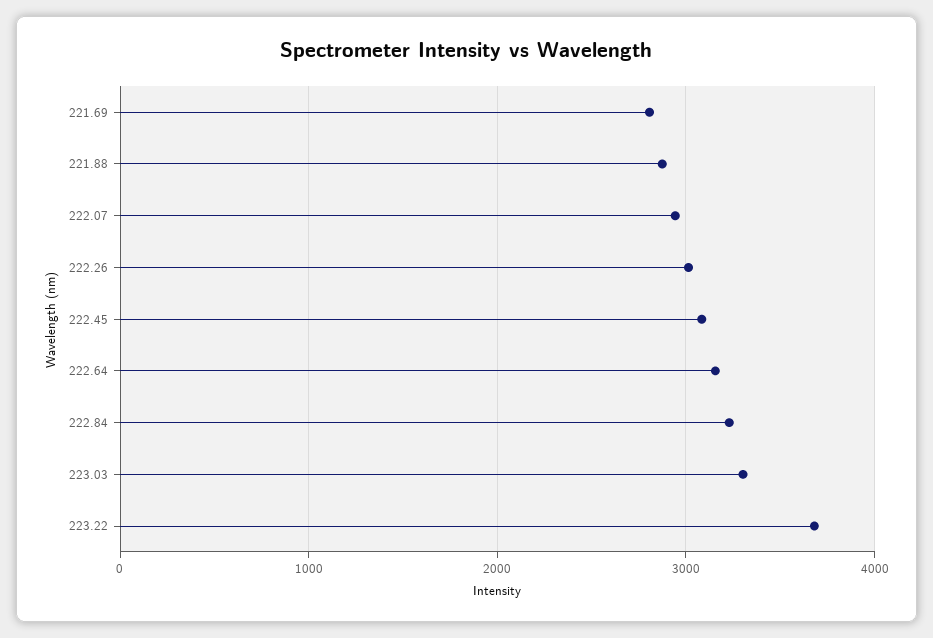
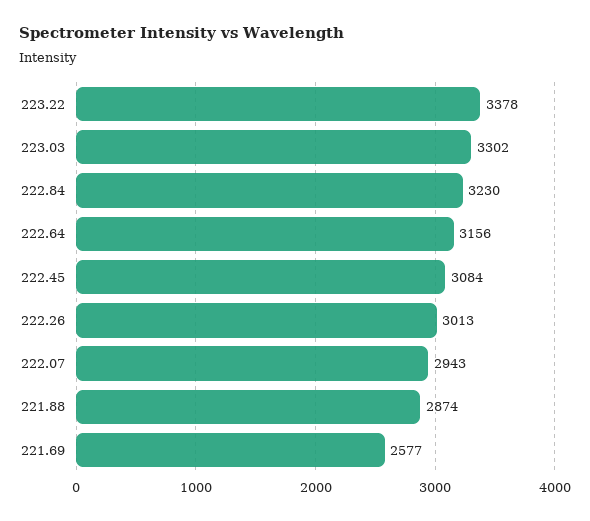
221.69: 2800 -> 2577
223.22: 3700 -> 3378

